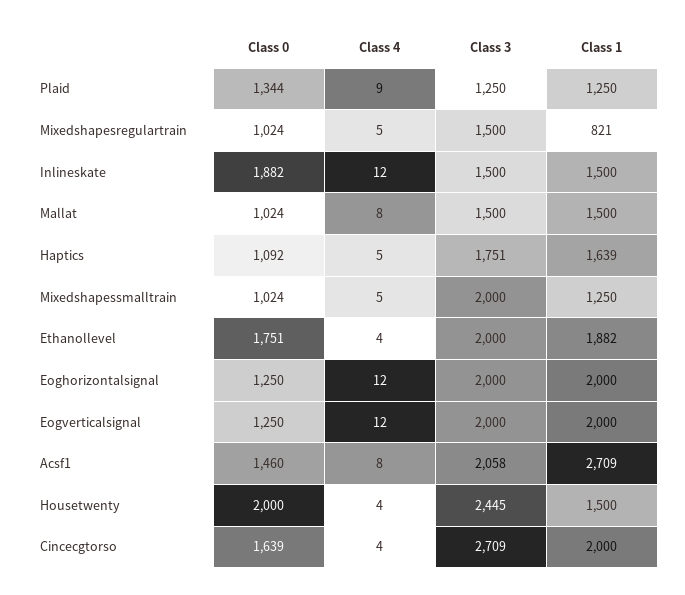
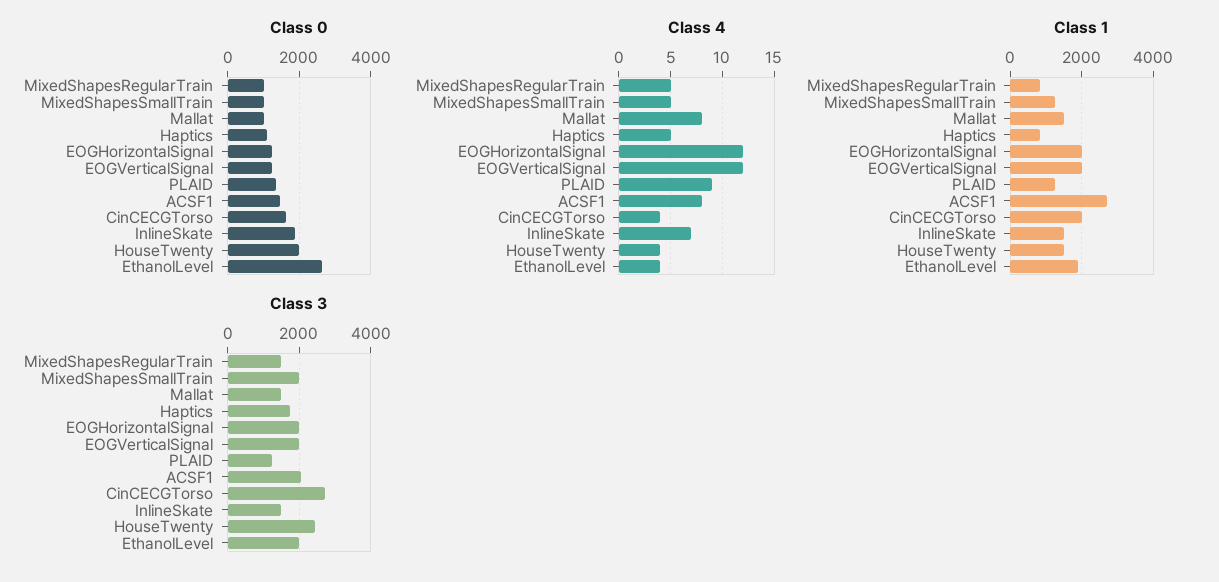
Class 4, Inlineskate: 12 -> 7
Class 1, Haptics: 1639 -> 800
Class 0, Ethanollevel: 1751 -> 2600

